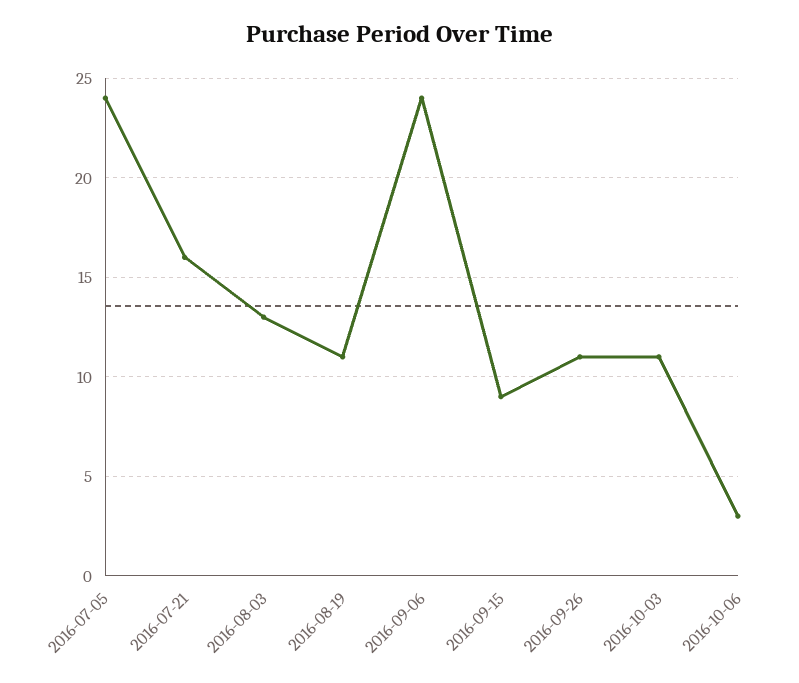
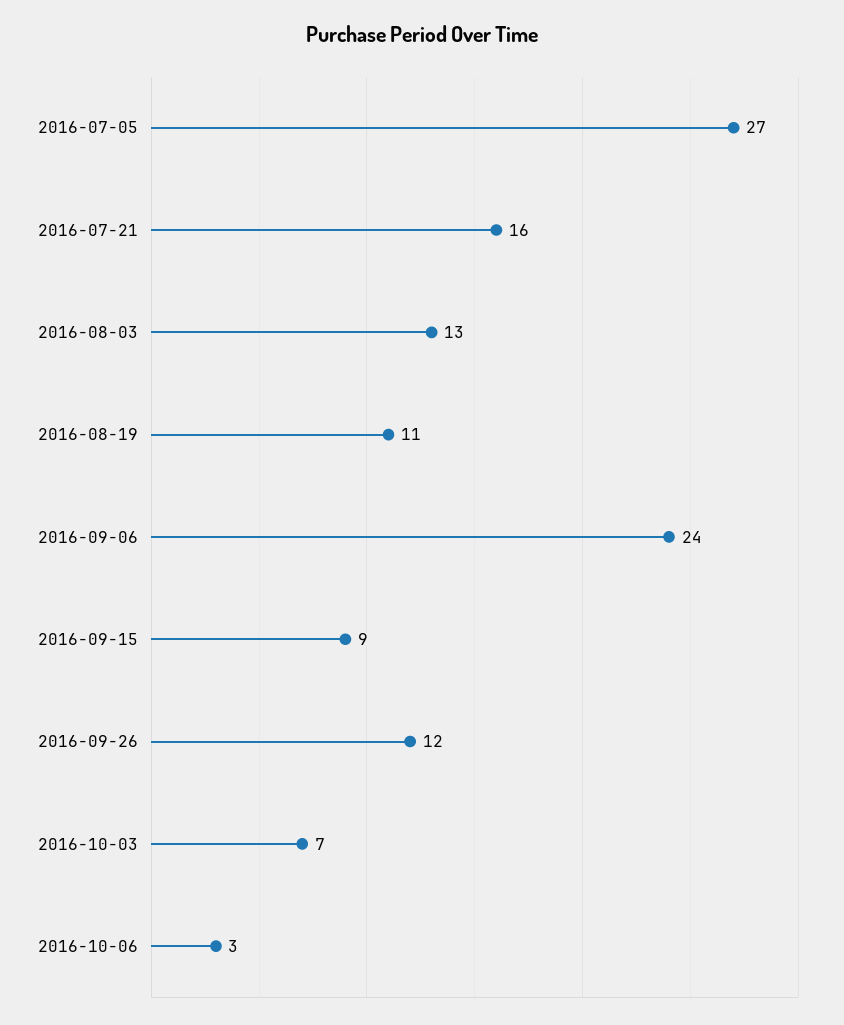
2016-07-05: 24 -> 27
2016-09-26: 11 -> 12
2016-10-03: 11 -> 7

